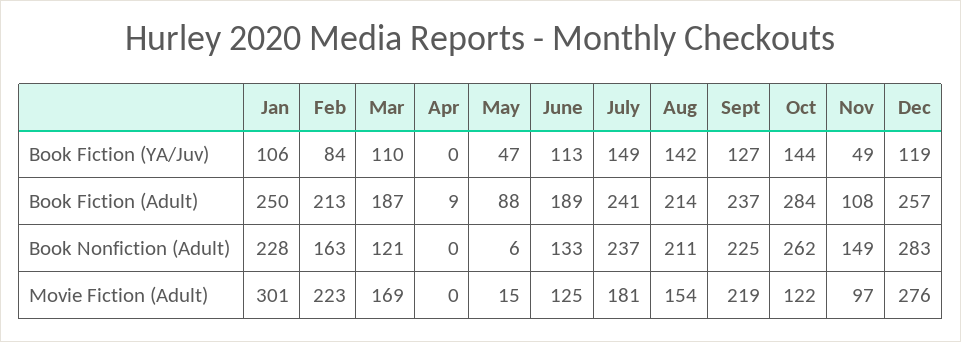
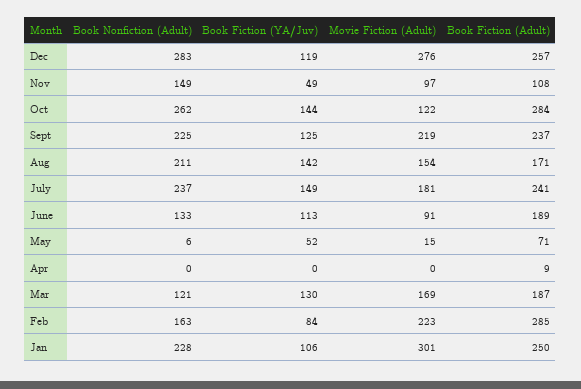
Mar, Book Fiction (YA/Juv): 110 -> 130
May, Book Fiction (YA/Juv): 47 -> 52
Sept, Book Fiction (YA/Juv): 127 -> 125
Feb, Book Fiction (Adult): 213 -> 285
May, Book Fiction (Adult): 88 -> 71
Aug, Book Fiction (Adult): 214 -> 171
June, Movie Fiction (Adult): 125 -> 91

